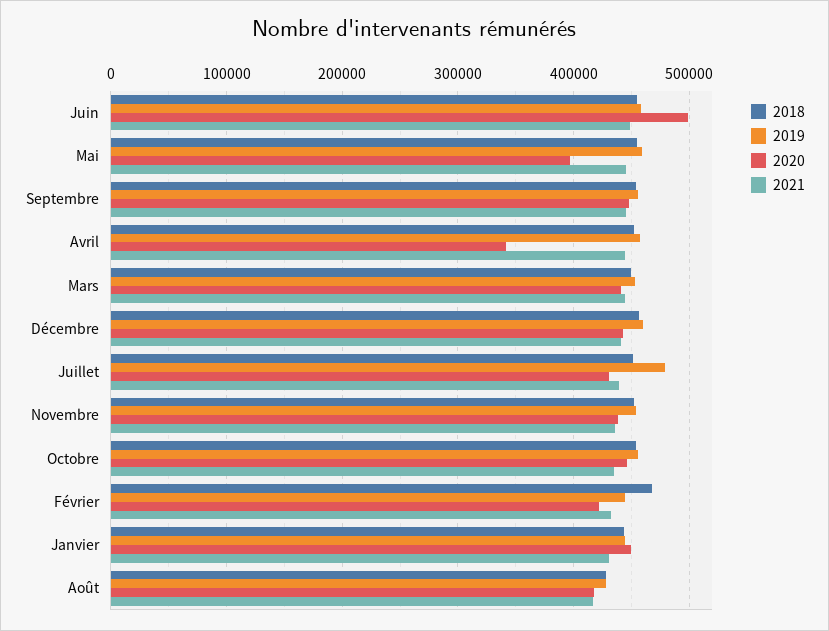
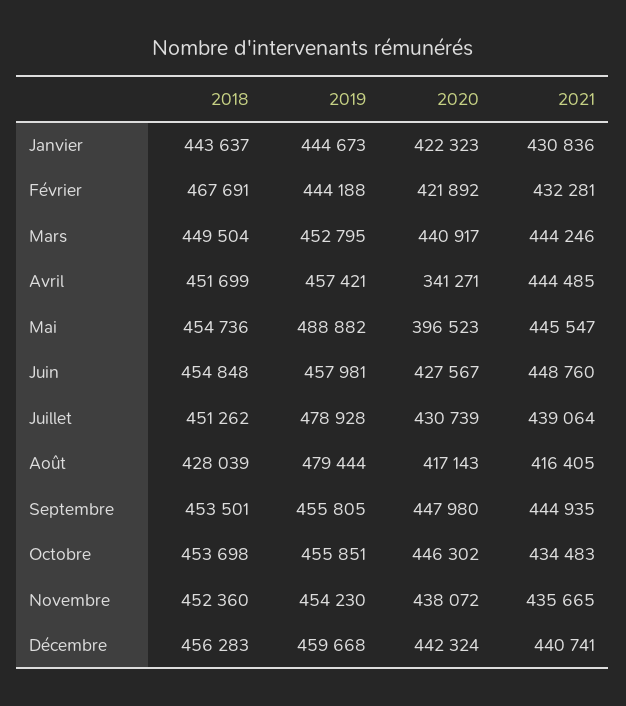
2020, Juin: 500000 -> 427567
2019, Mai: 460000 -> 488882
2020, Janvier: 450000 -> 422323
2019, Août: 430000 -> 479444

